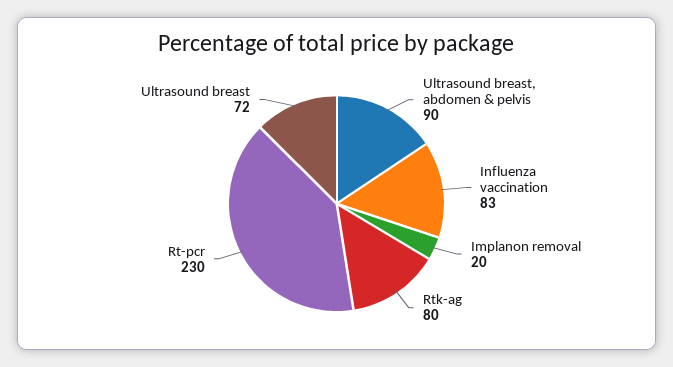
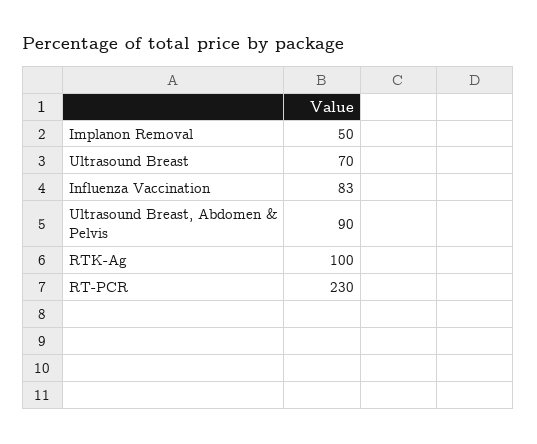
Implanon removal: 20 -> 50
Rtk-ag: 80 -> 100
Ultrasound breast: 72 -> 70

